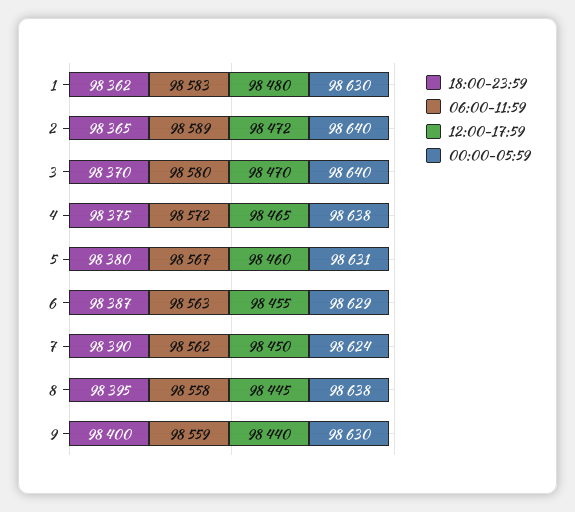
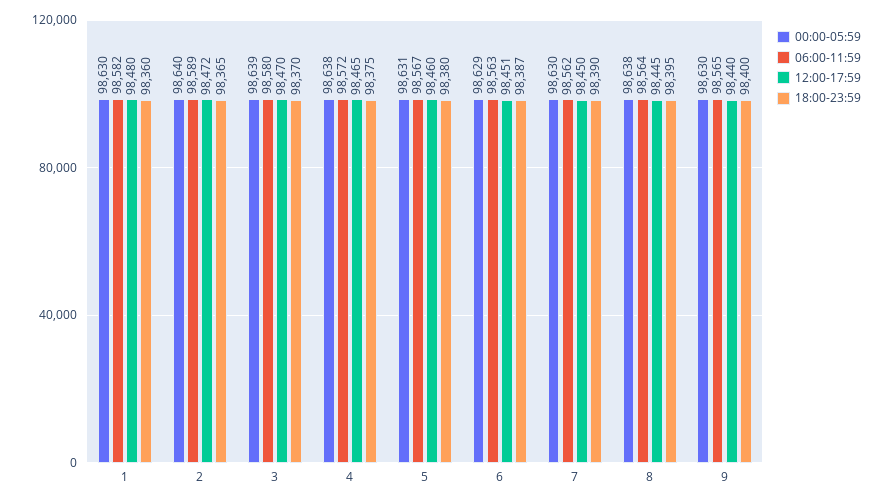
18:00-23:59, 1: 98362 -> 98360
06:00-11:59, 1: 98583 -> 98582
00:00-05:59, 3: 98640 -> 98639
12:00-17:59, 6: 98455 -> 98451
00:00-05:59, 7: 98624 -> 98630
06:00-11:59, 8: 98558 -> 98564
06:00-11:59, 9: 98559 -> 98565

